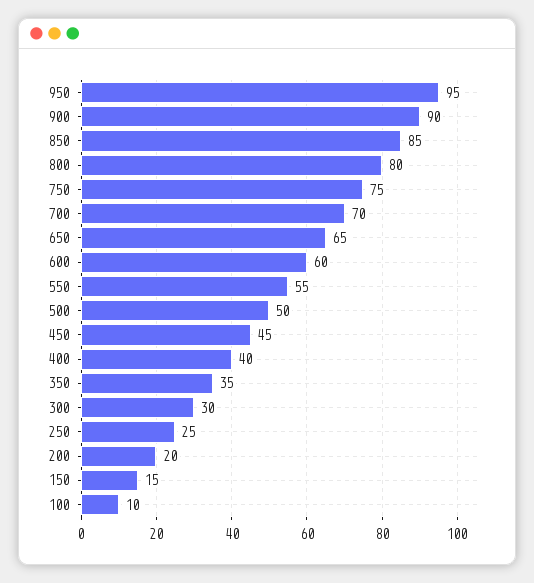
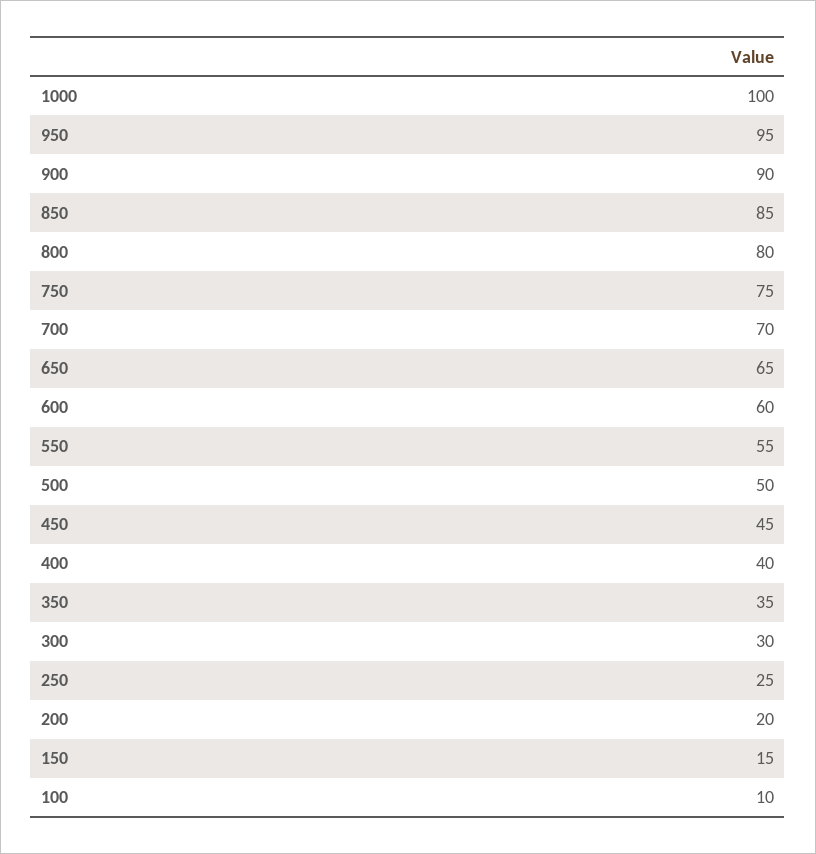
1000: none -> 100

